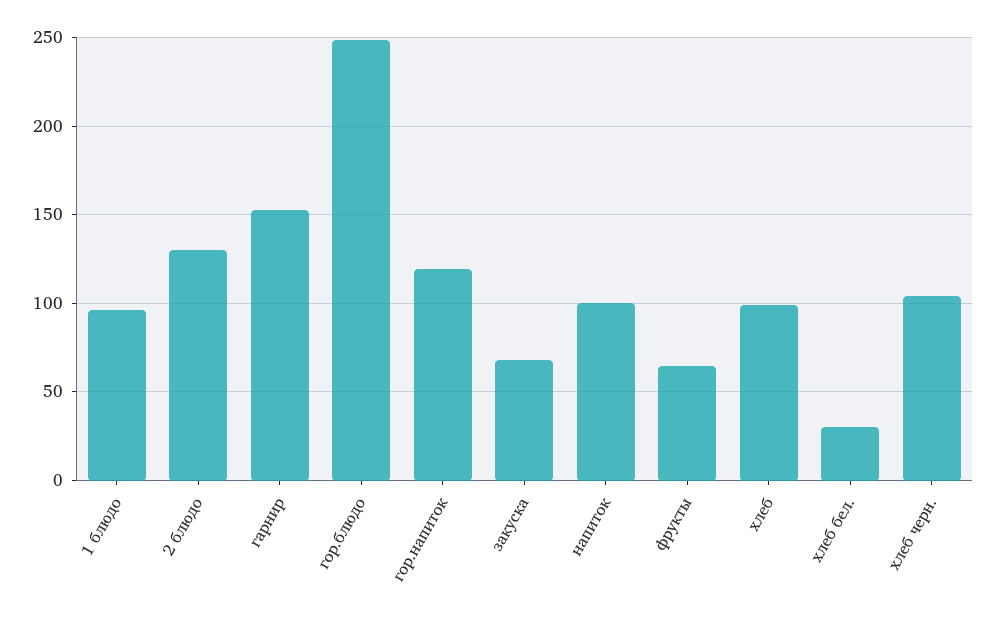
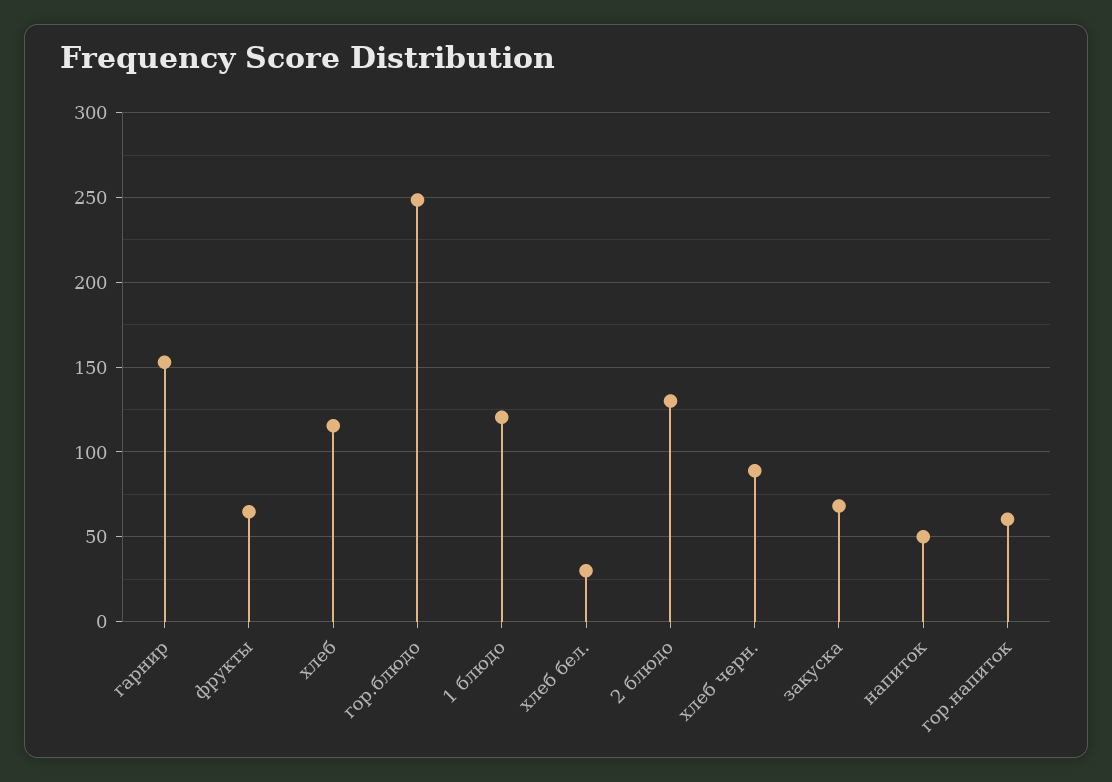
1 блюдо: 95 -> 120
гор.напиток: 120 -> 60
напиток: 100 -> 50
хлеб: 100 -> 115
хлеб черн.: 105 -> 90

